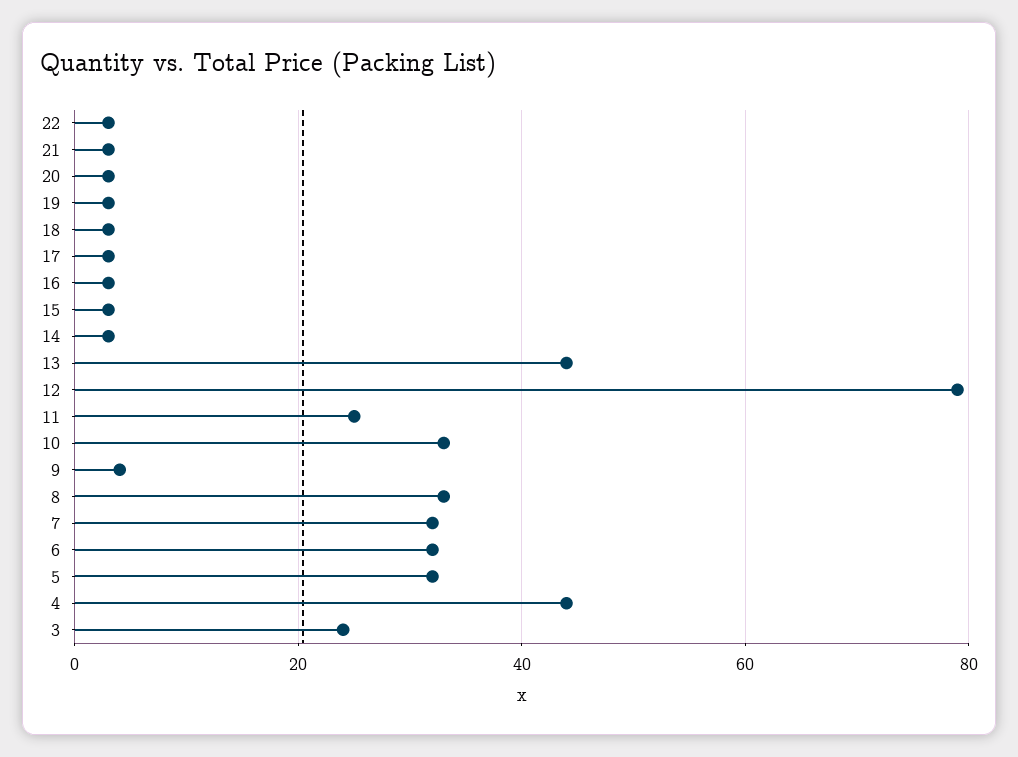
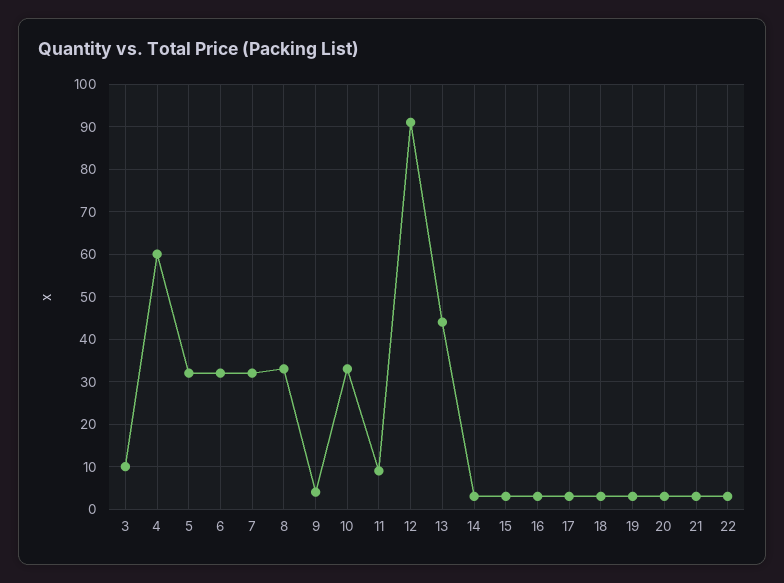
12: 80 -> 90
11: 25 -> 10
4: 45 -> 60
3: 25 -> 10

